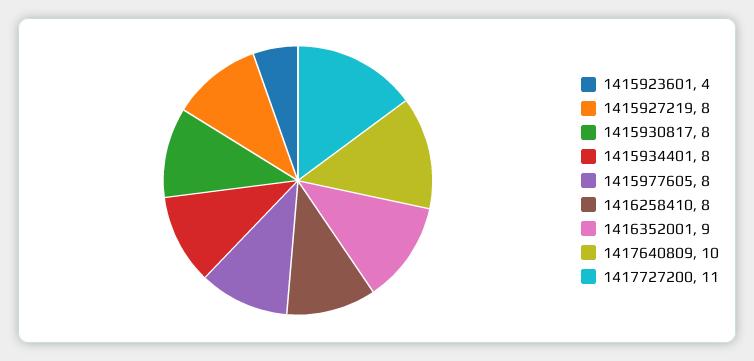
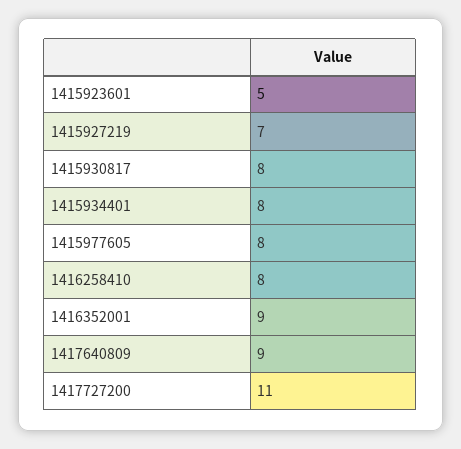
1415923601: 4 -> 5
1415927219: 8 -> 7
1417640809: 10 -> 9

